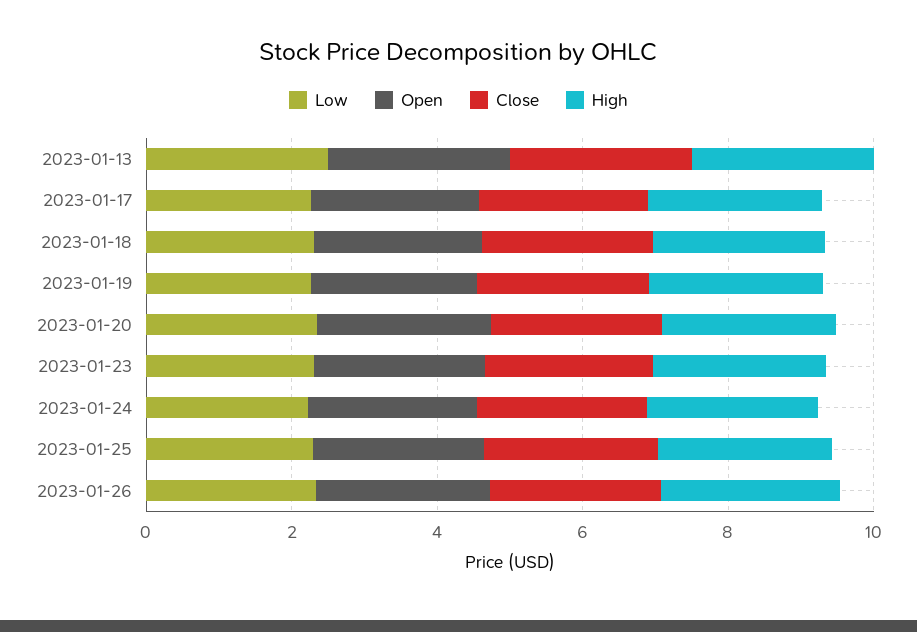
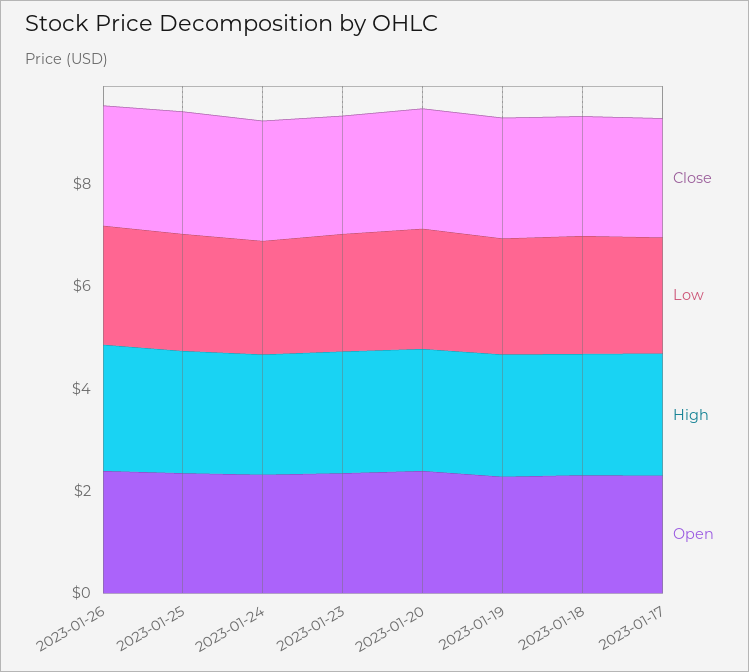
Low, 2023-01-13: 2.5 -> none
Open, 2023-01-13: 2.5 -> none
Close, 2023-01-13: 2.5 -> none
High, 2023-01-13: 2.5 -> none

